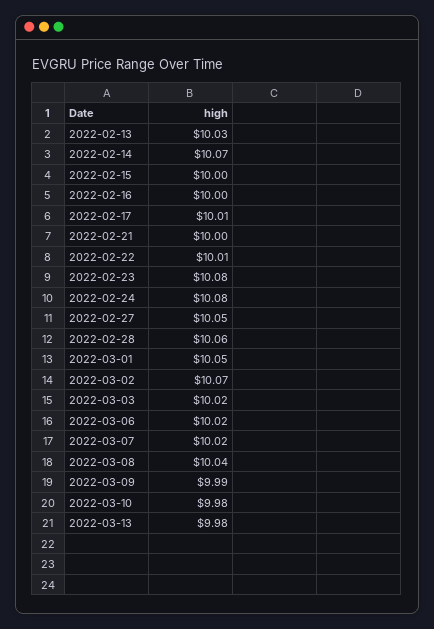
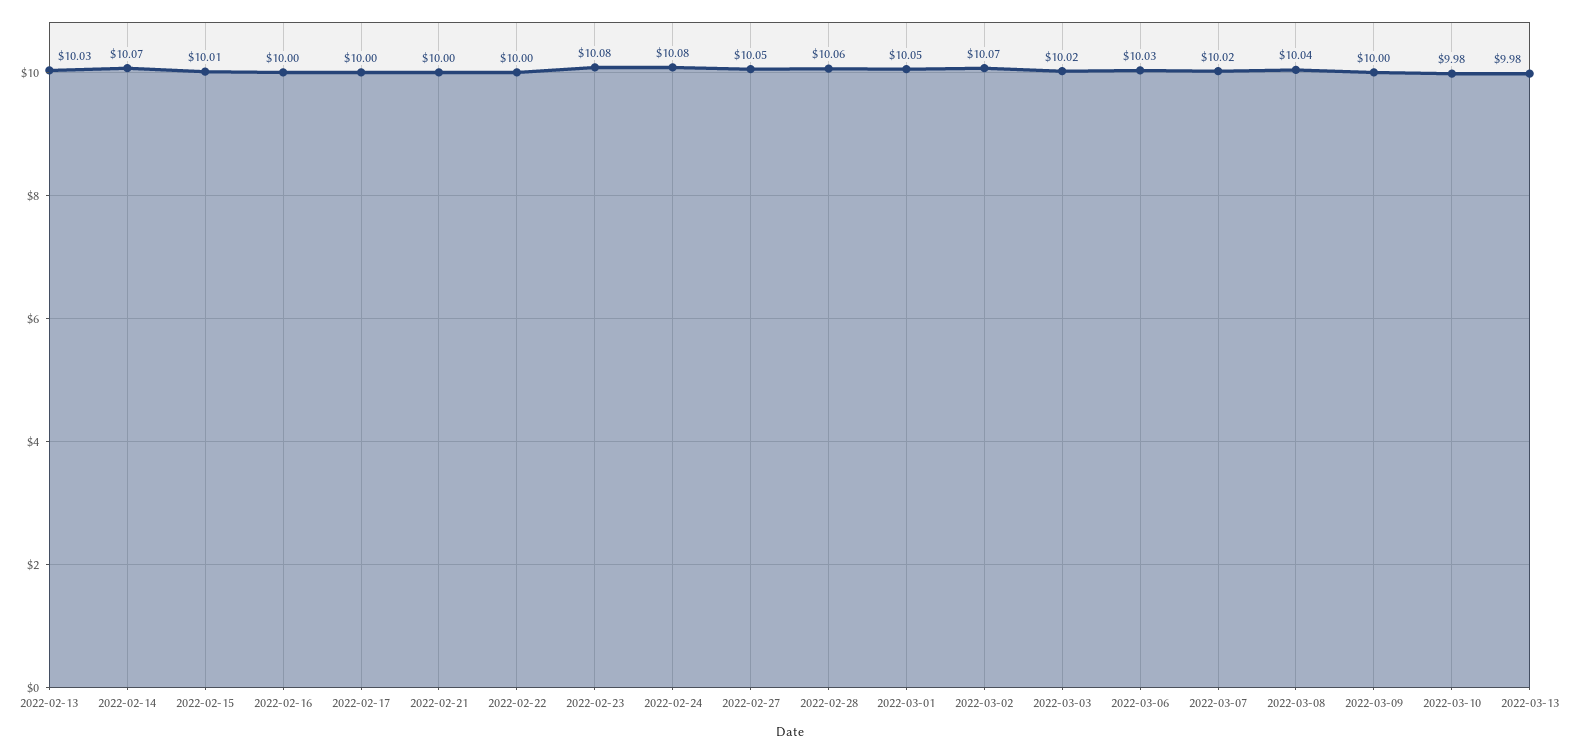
2022-02-15: 10 -> 10.01
2022-02-17: 10.01 -> 10
2022-02-22: 10.01 -> 10
2022-03-06: 10.02 -> 10.03
2022-03-09: 9.99 -> 10

